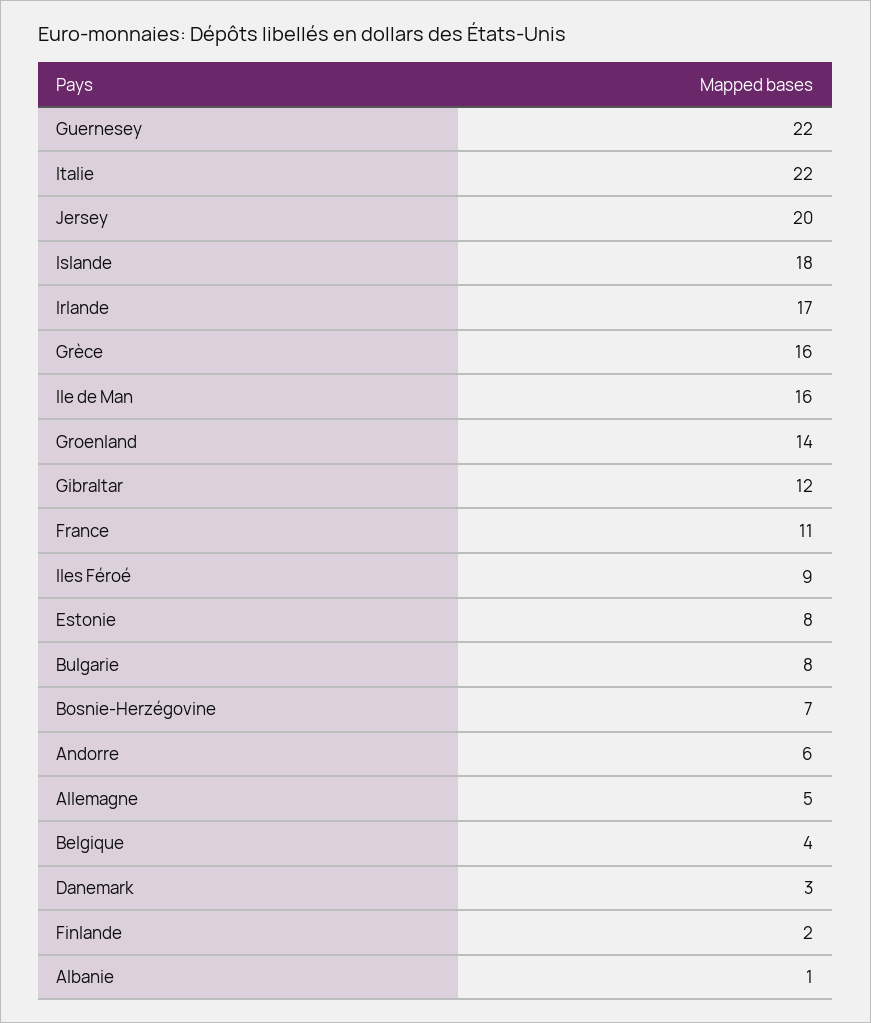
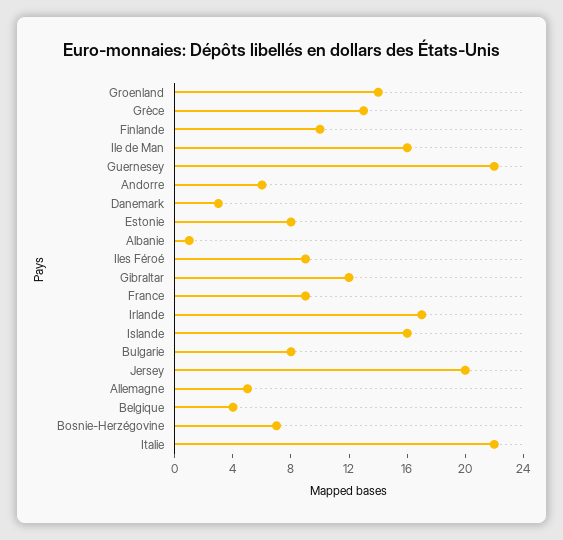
Islande: 18 -> 16
Grèce: 16 -> 13
France: 11 -> 9
Finlande: 2 -> 10

